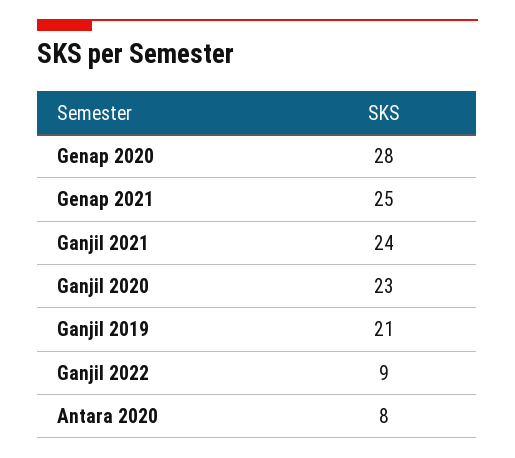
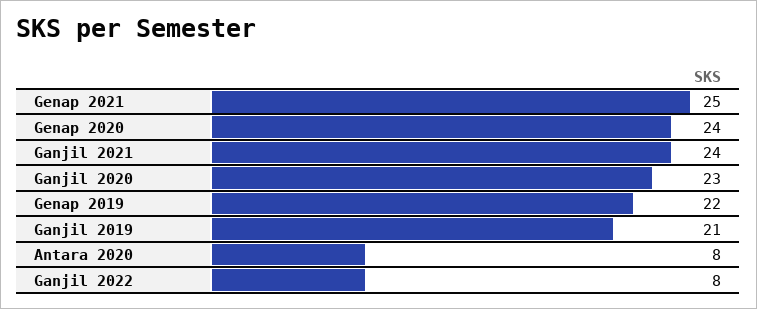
Genap 2020: 28 -> 24
Ganjil 2022: 9 -> 8
Genap 2019: none -> 22

